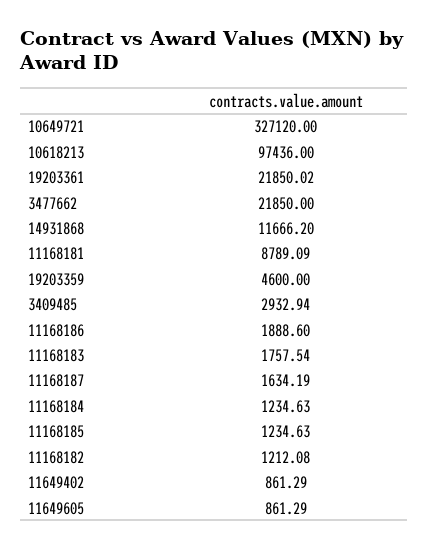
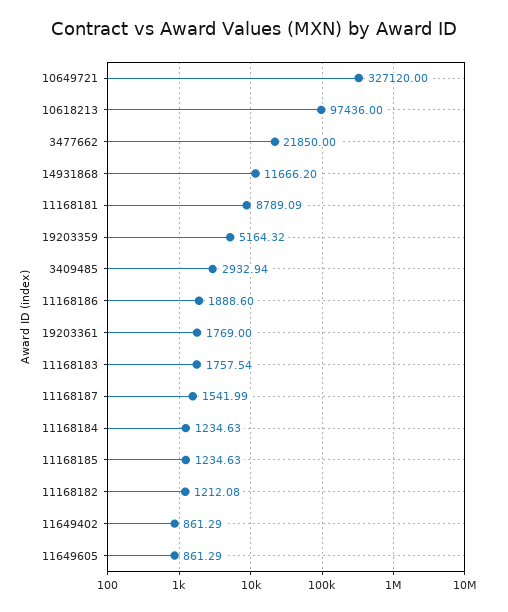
19203361: 21850.02 -> 1769
19203359: 4600 -> 5164.32
11168187: 1634.19 -> 1541.99

